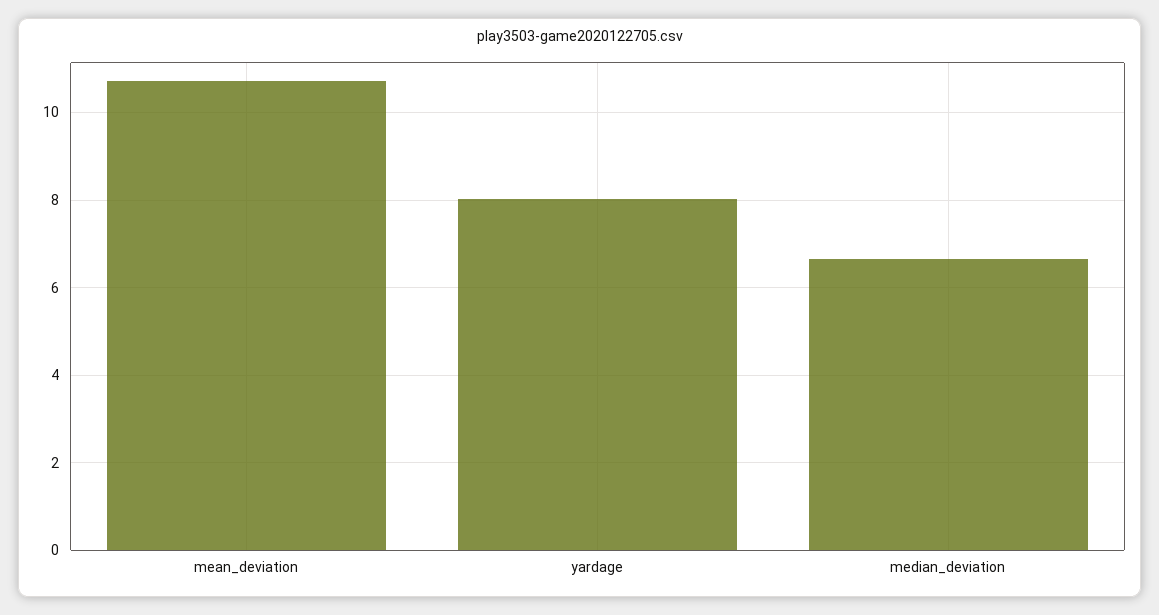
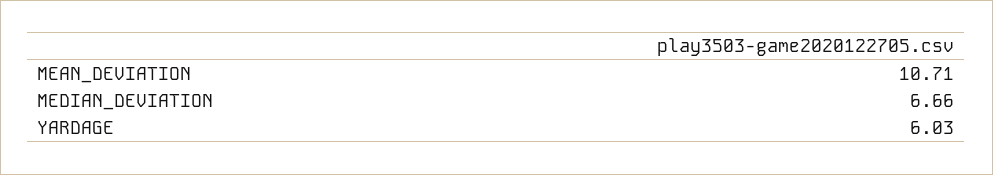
yardage: 8 -> 6.03

